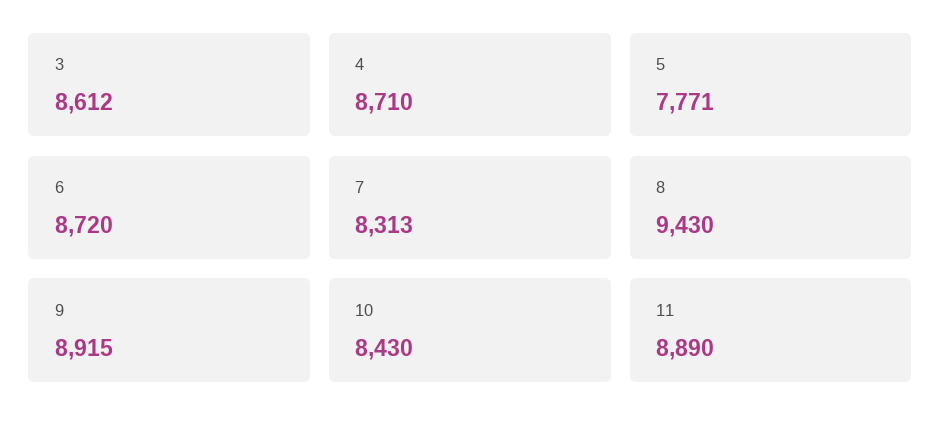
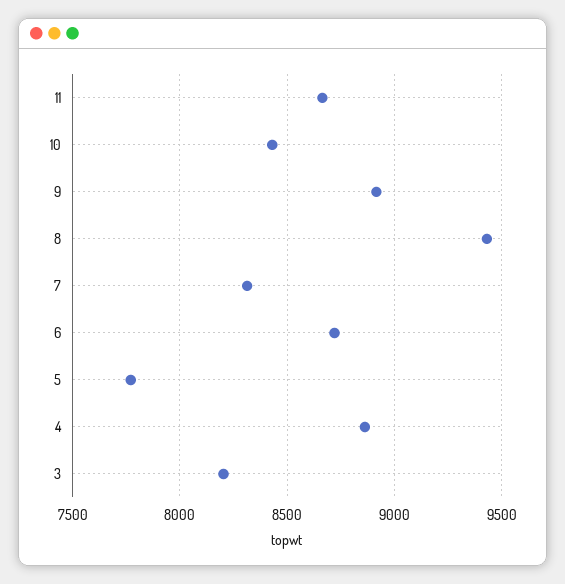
3: 8612 -> 8200
4: 8710 -> 8850
11: 8890 -> 8650

